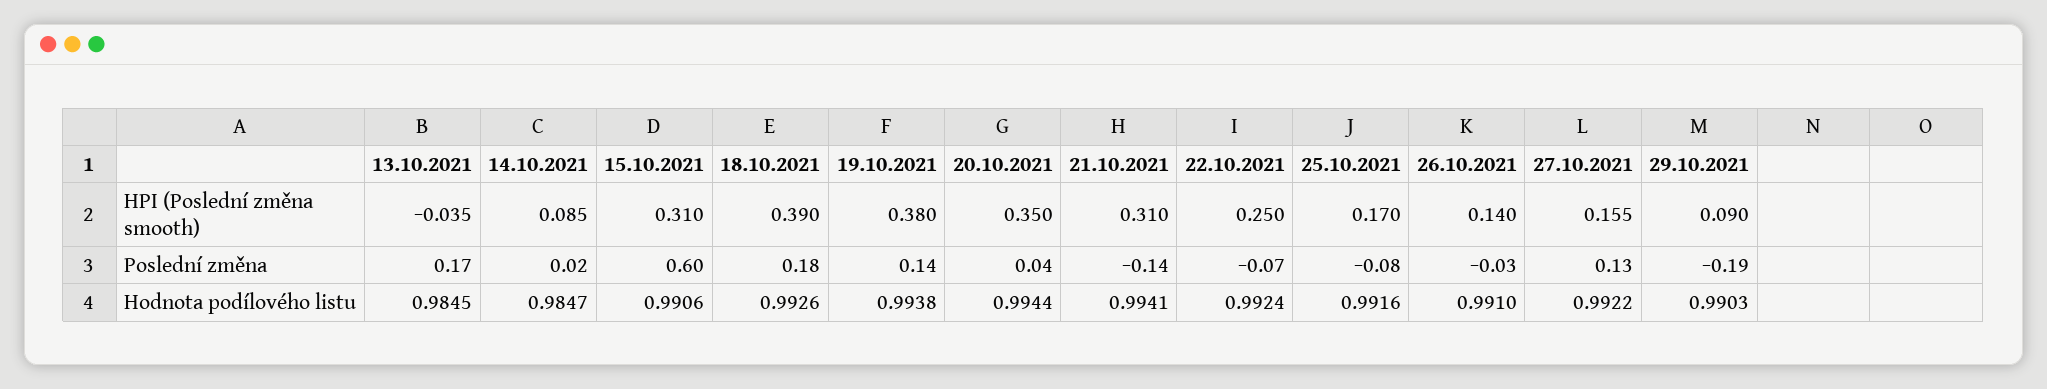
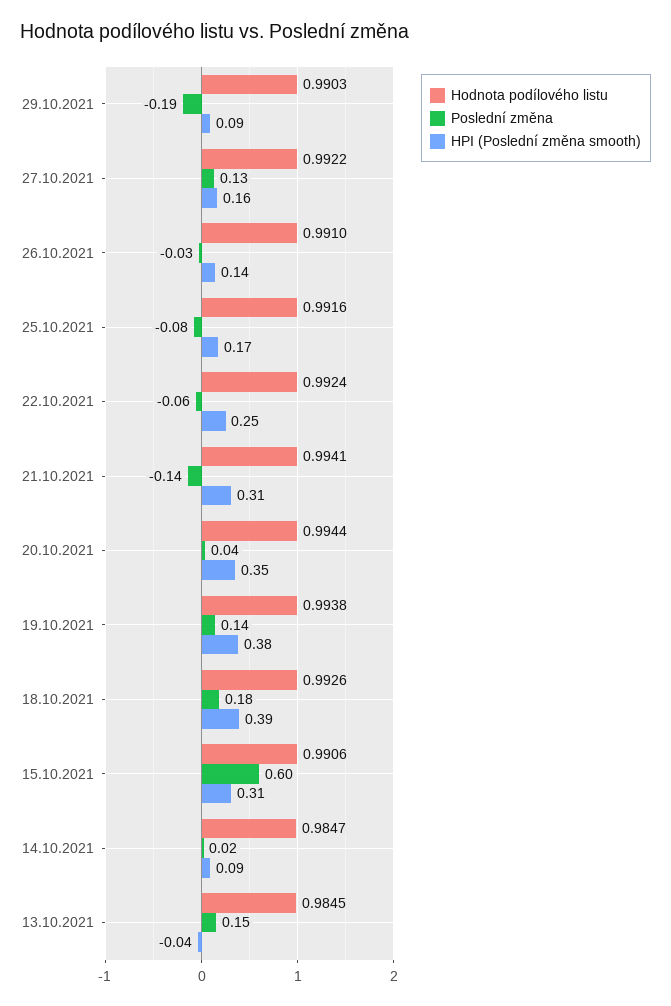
Poslední změna, 13.10.2021: 0.17 -> 0.15
Poslední změna, 22.10.2021: -0.07 -> -0.06

